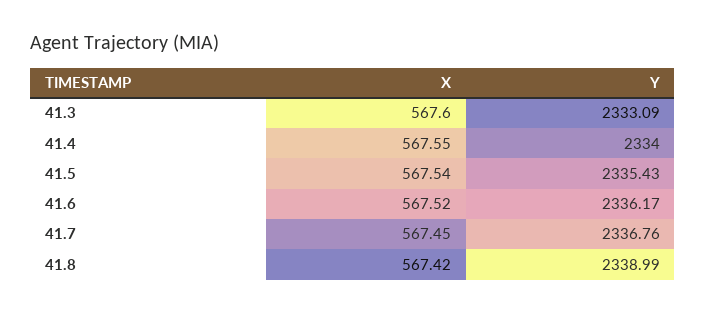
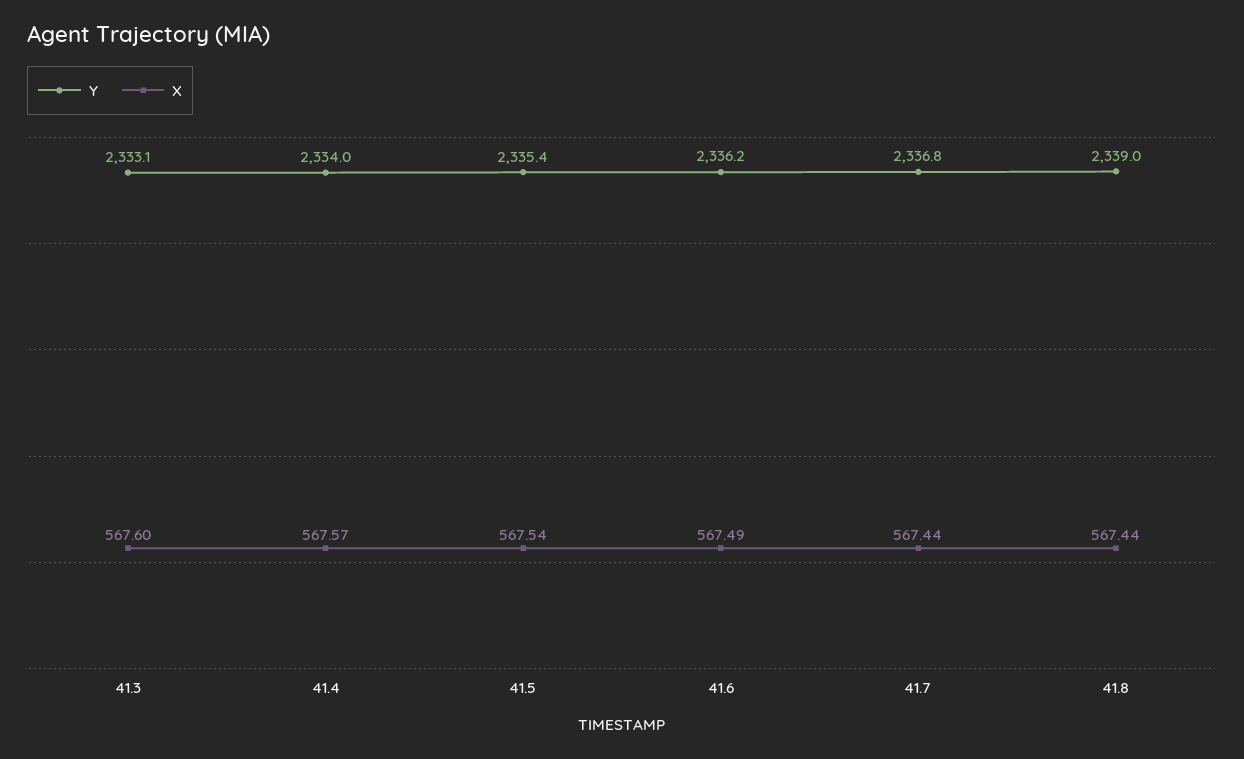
X, 41.4: 567.55 -> 567.57
X, 41.6: 567.52 -> 567.49
X, 41.7: 567.45 -> 567.44
X, 41.8: 567.42 -> 567.44

